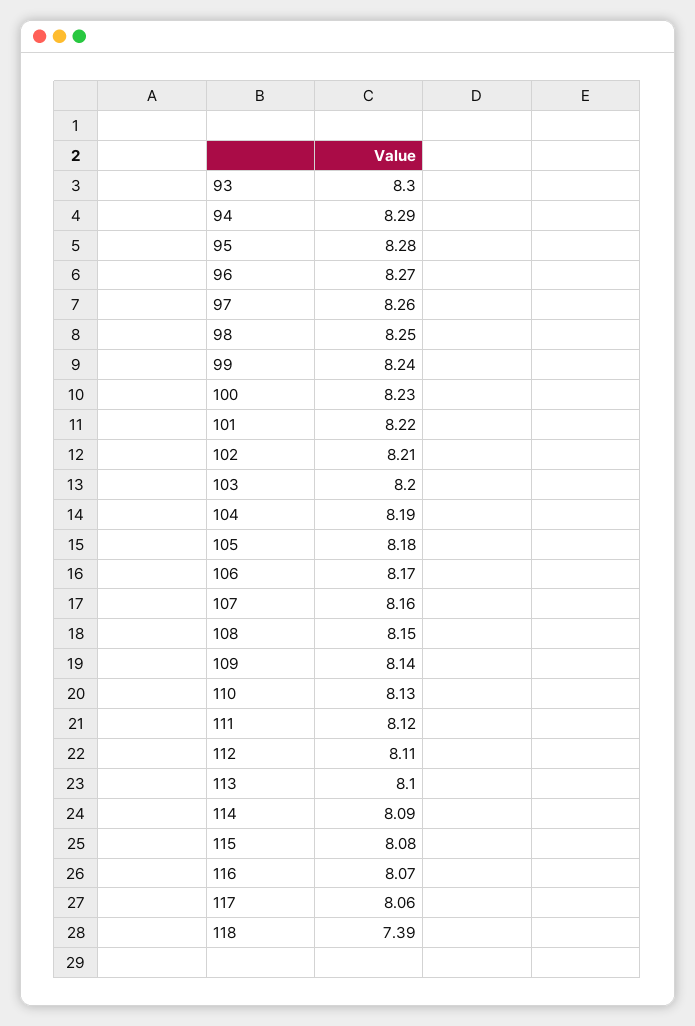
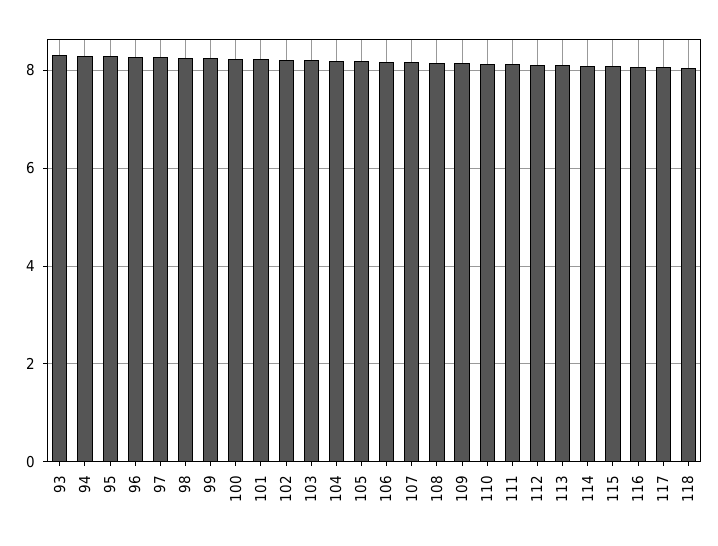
118: 7.39 -> 8

